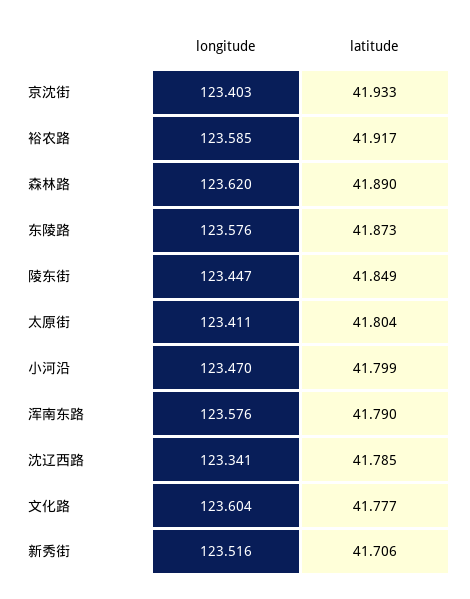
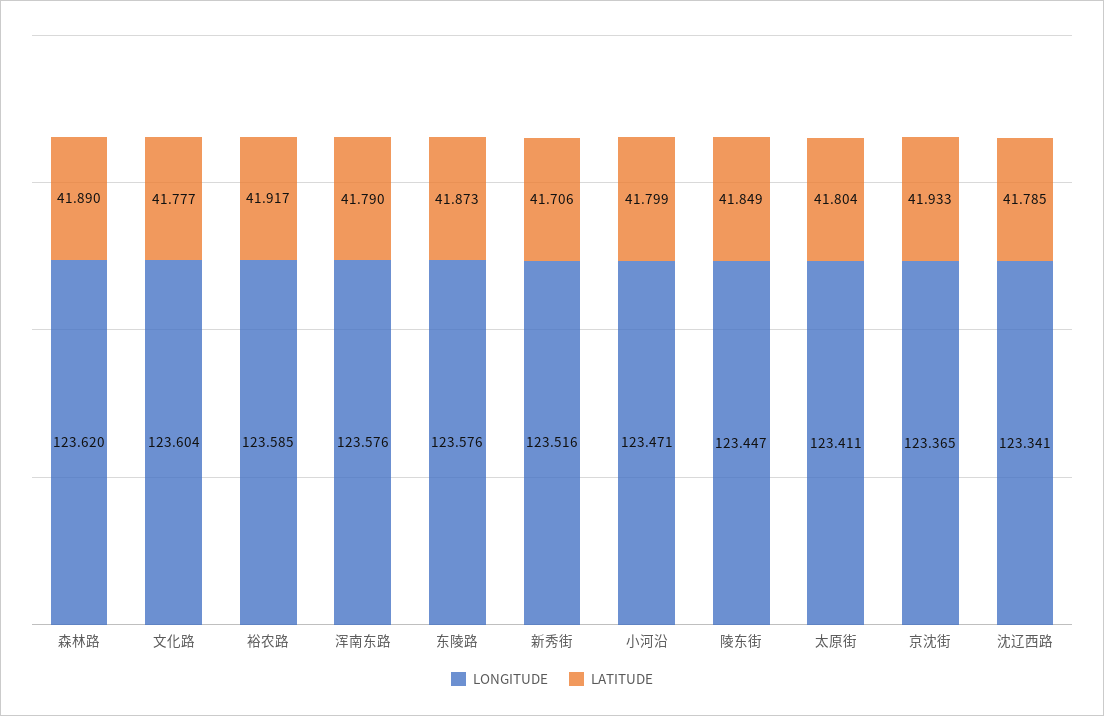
longitude, 京沈街: 123.403 -> 123.365
longitude, 小河沿: 123.47 -> 123.471

